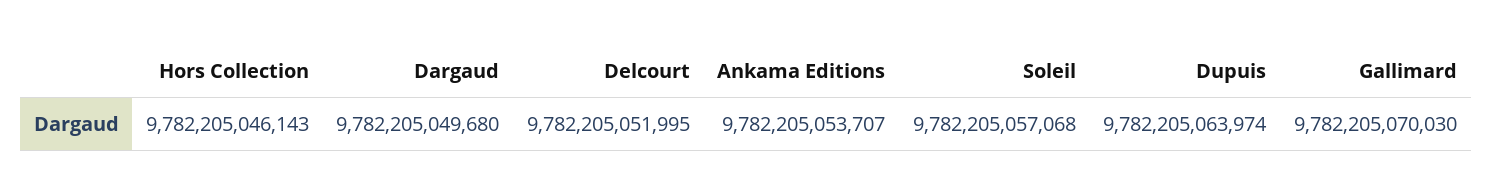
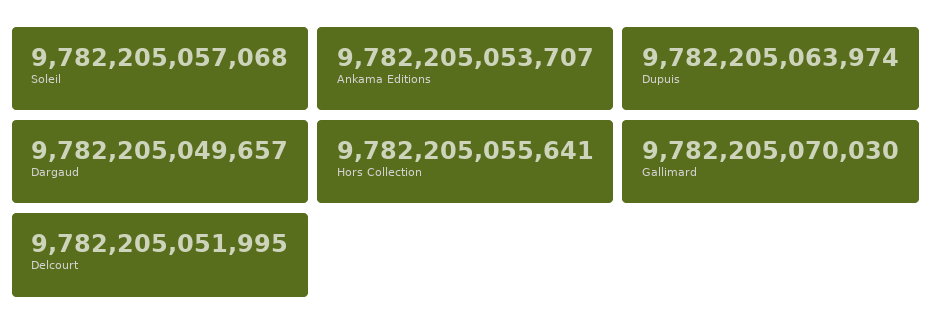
Hors Collection: 9782205046143 -> 9782205055641
Dargaud: 9782205049680 -> 9782205049657

